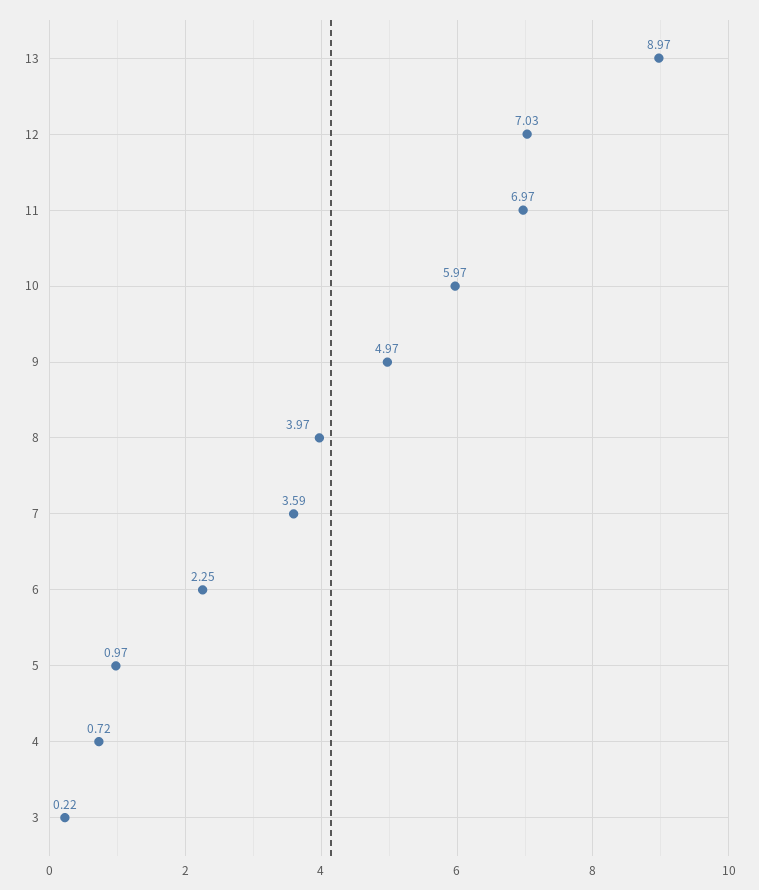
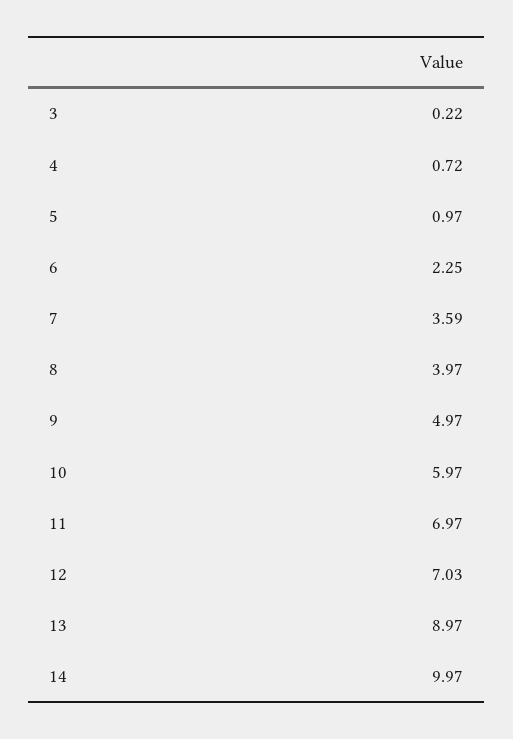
14: none -> 9.97

